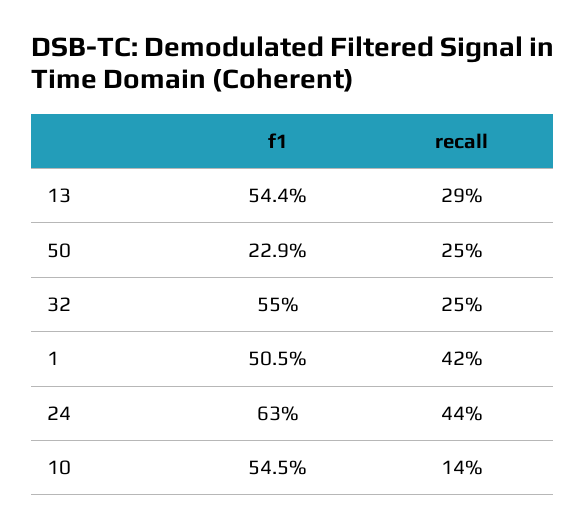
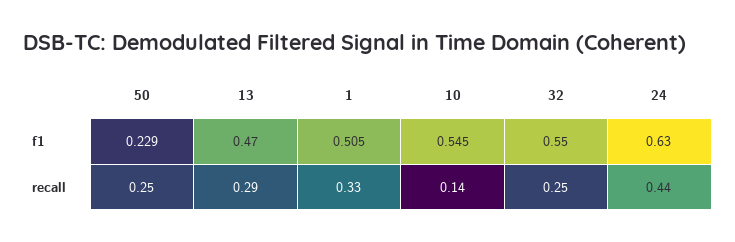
f1, 13: 0.544 -> 0.47
recall, 1: 0.42 -> 0.33

